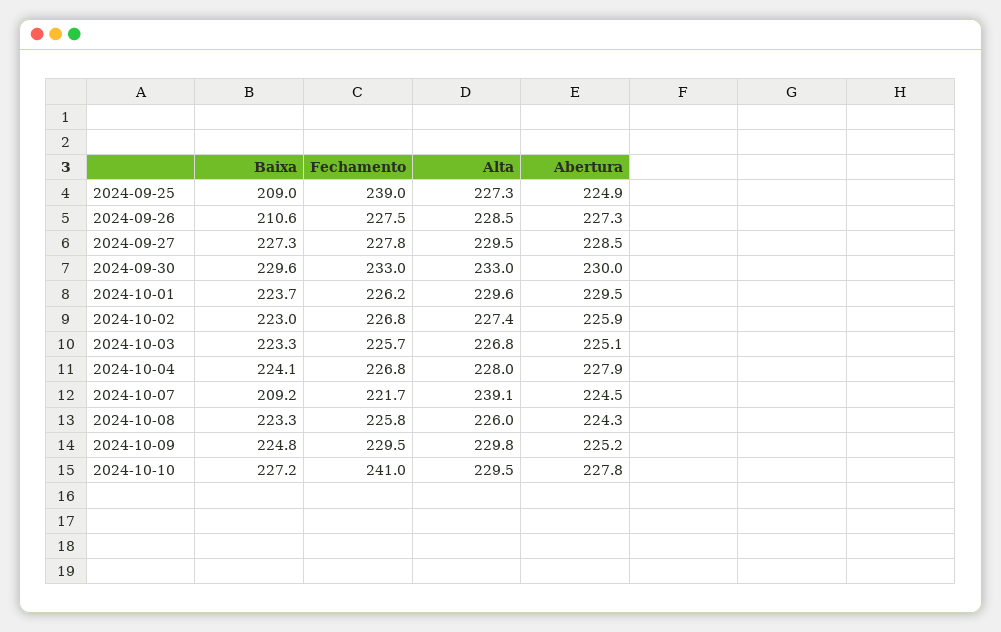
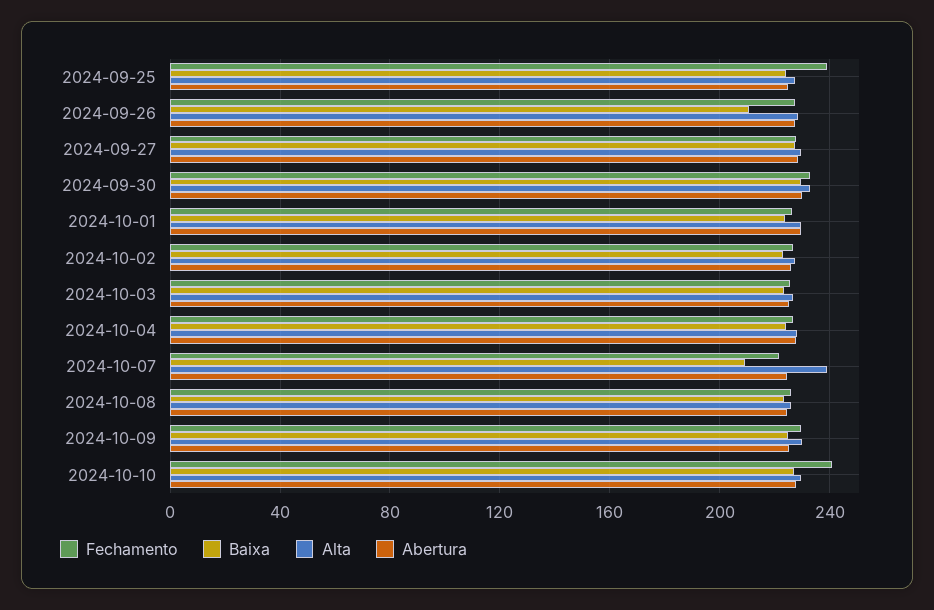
Baixa, 2024-09-25: 209 -> 225

